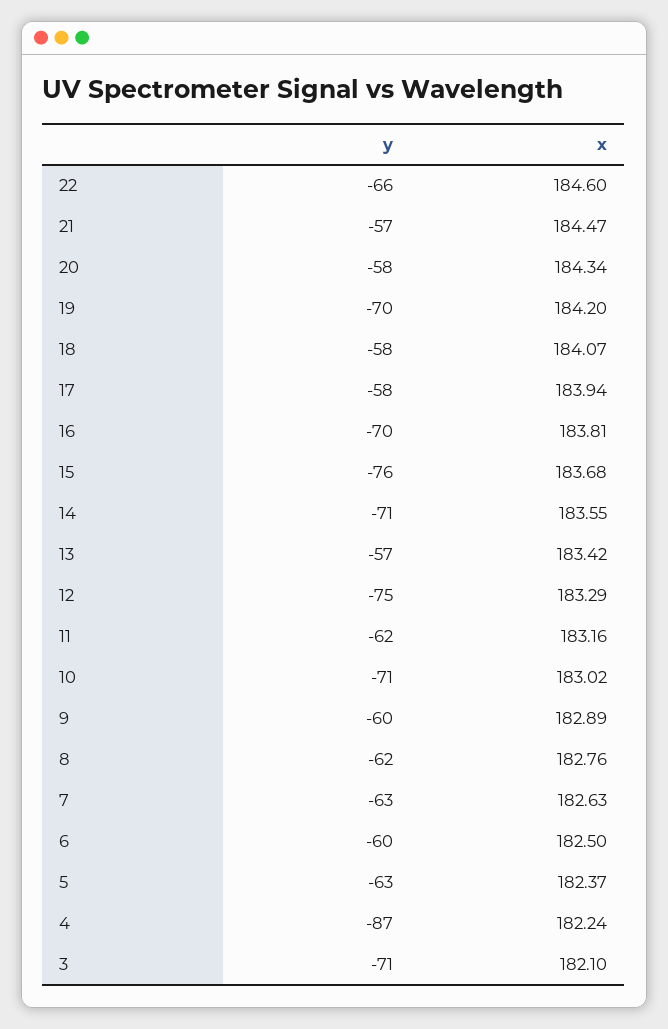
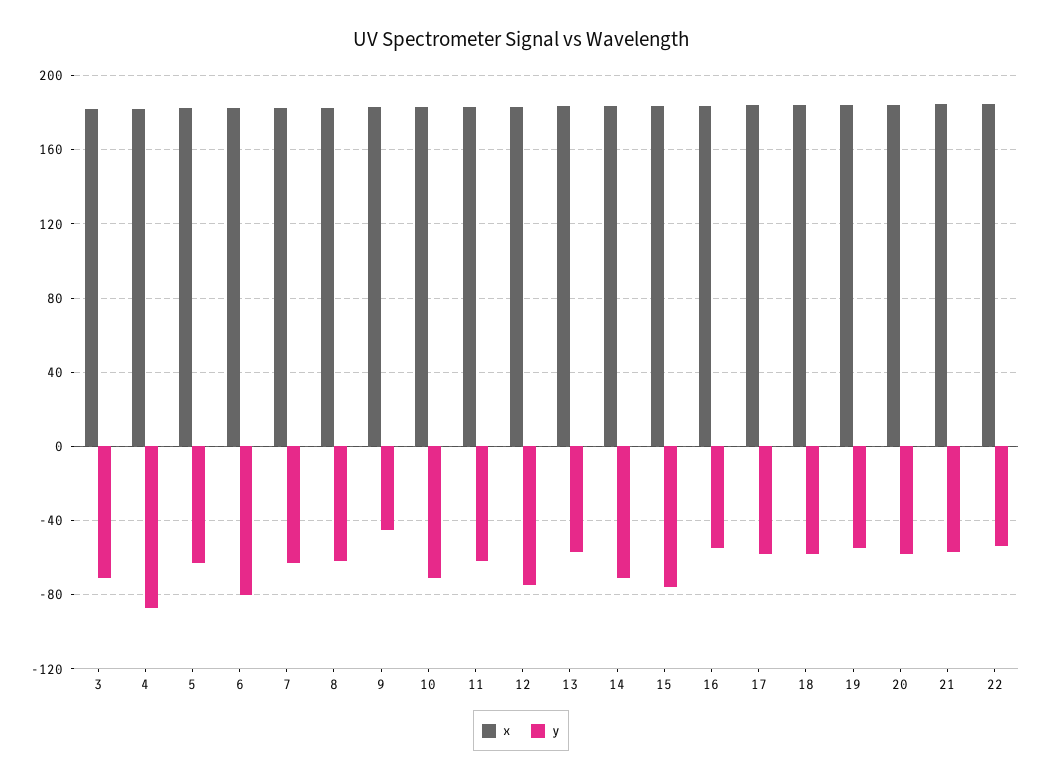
y, 22: -66 -> -55
y, 19: -70 -> -55
y, 16: -70 -> -55
y, 9: -60 -> -45
y, 6: -60 -> -80

